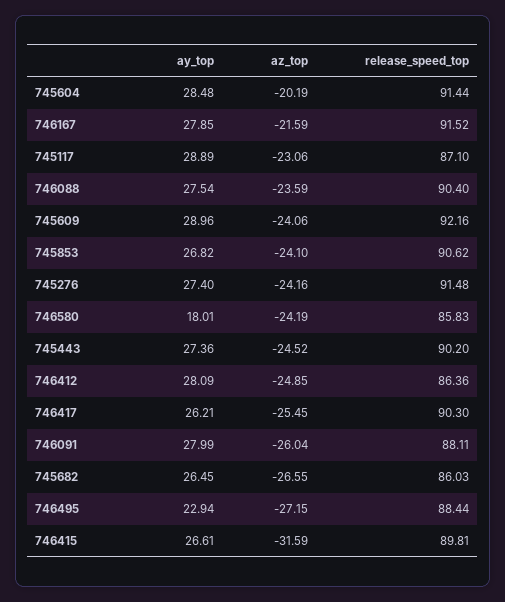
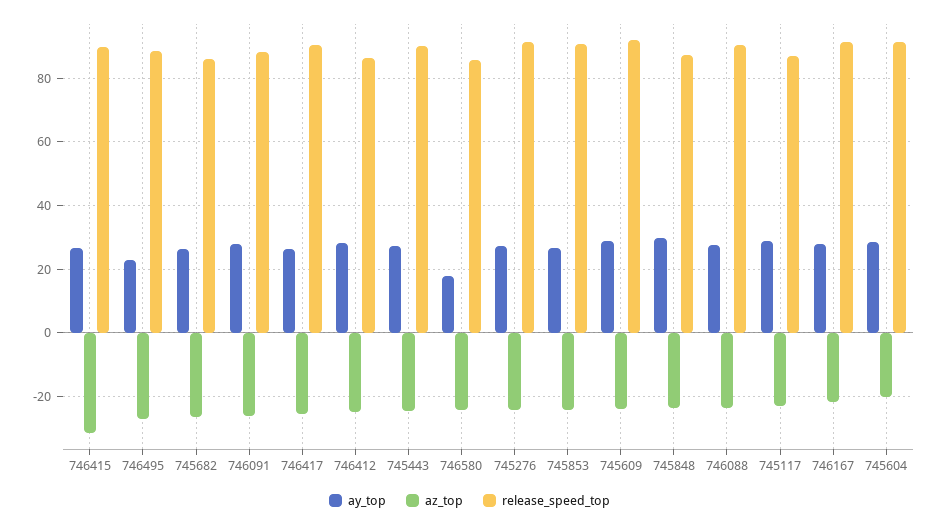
ay_top, 745848: none -> 30
az_top, 745848: none -> -24
release_speed_top, 745848: none -> 88

